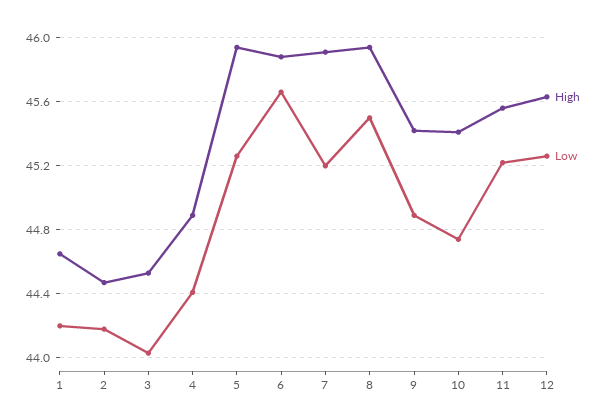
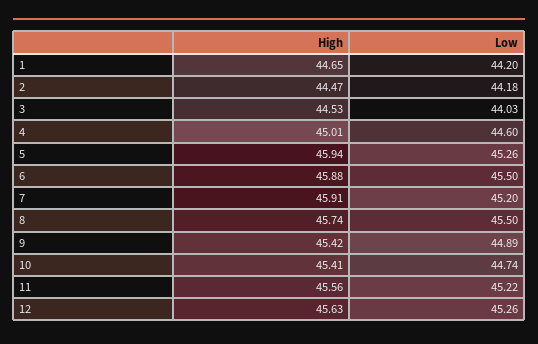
High, 4: 44.9 -> 45.01
Low, 4: 44.4 -> 44.6
Low, 6: 45.65 -> 45.5
High, 8: 45.95 -> 45.74

